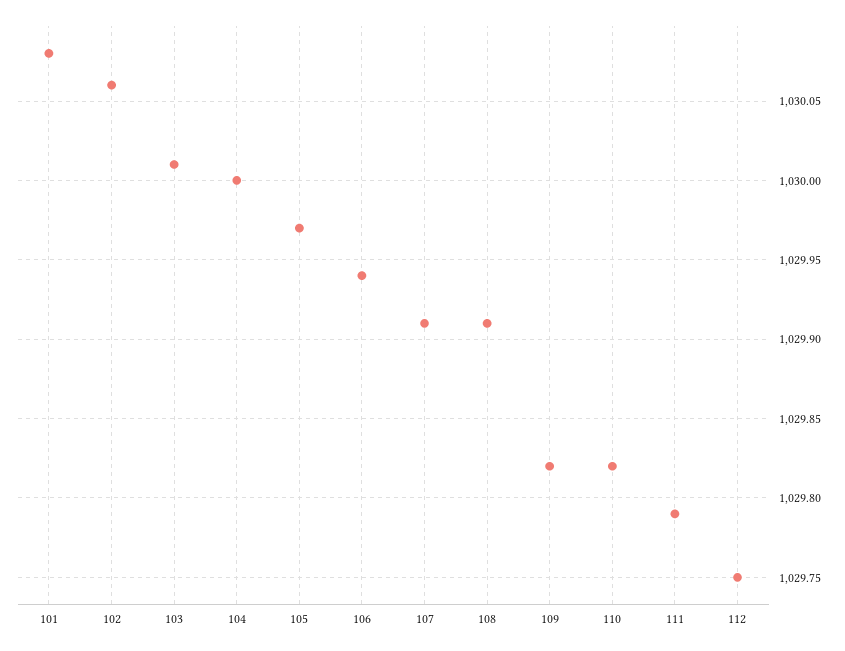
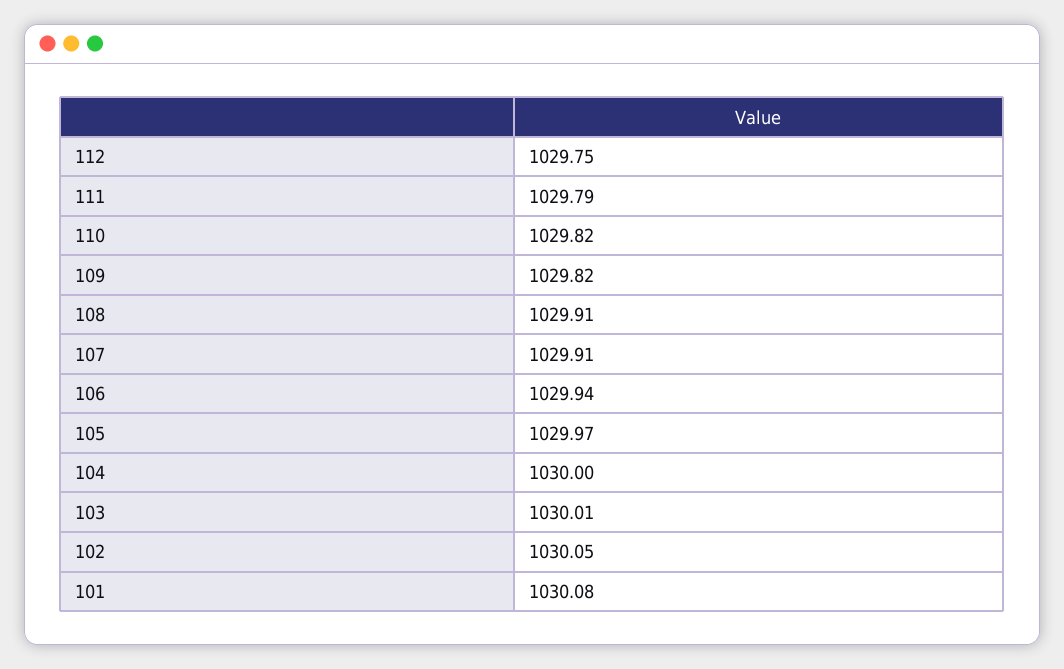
102: 1030.06 -> 1030.05

